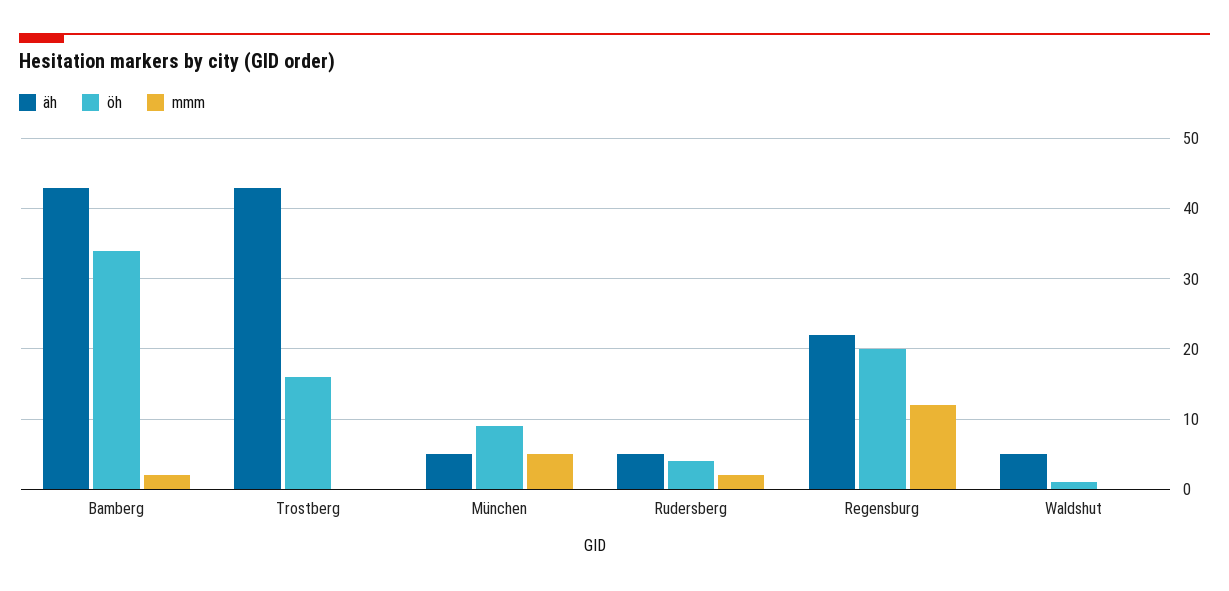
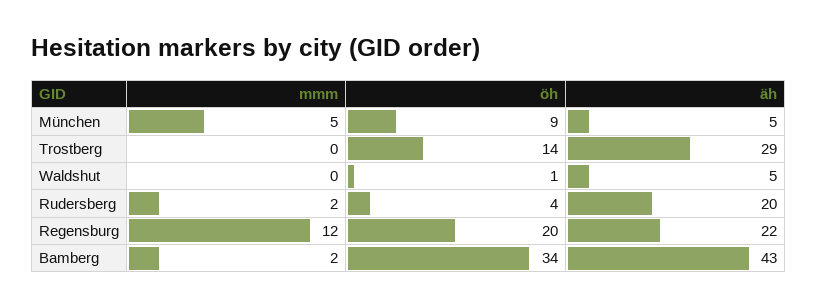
äh, Trostberg: 43 -> 29
öh, Trostberg: 16 -> 14
äh, Rudersberg: 5 -> 20

